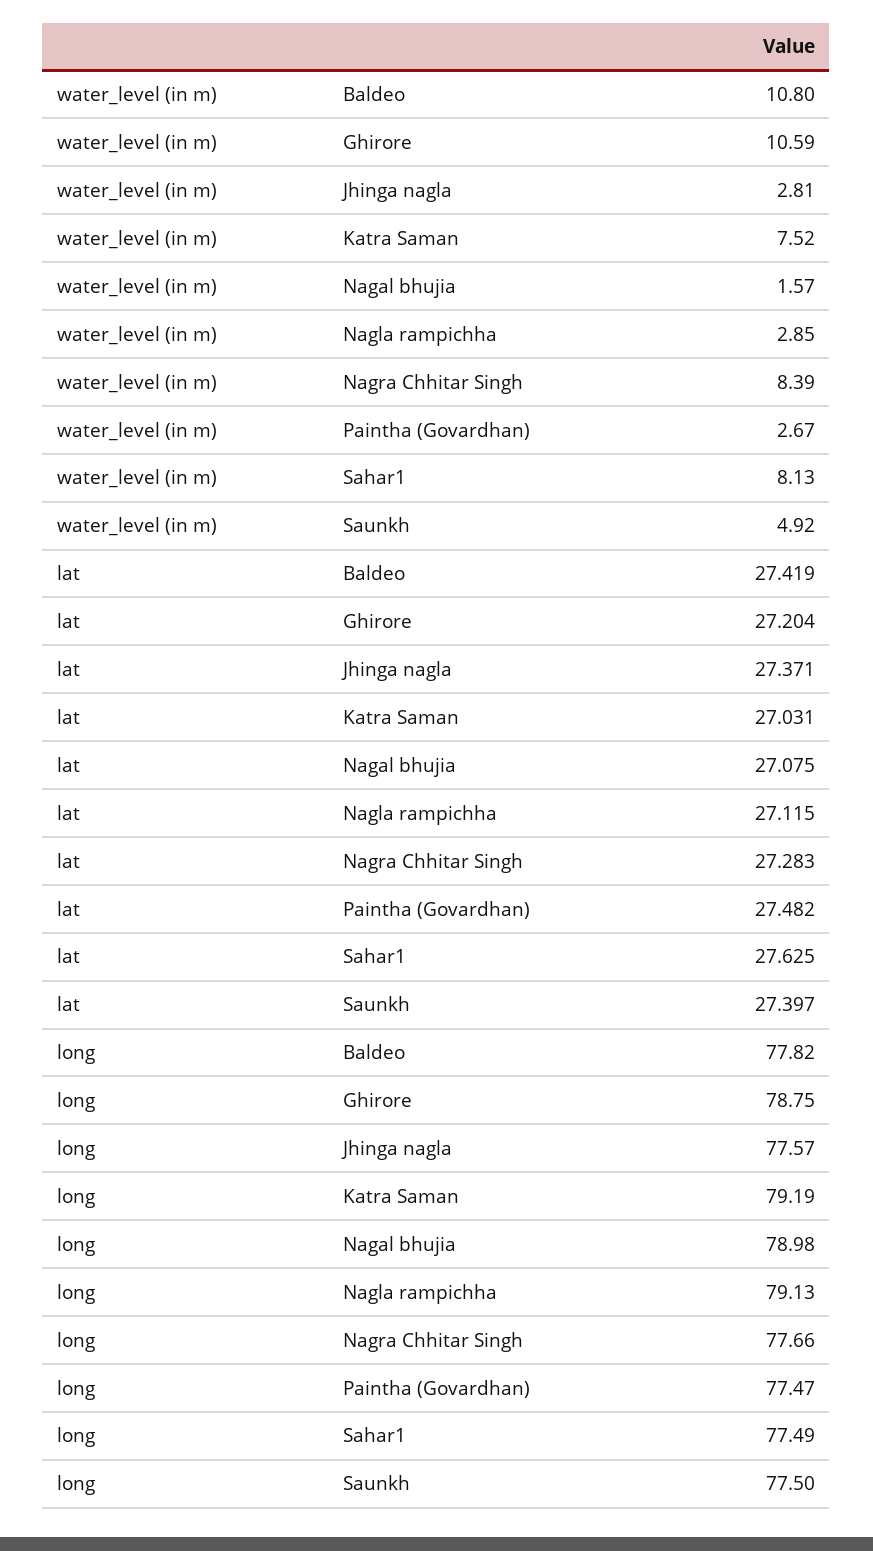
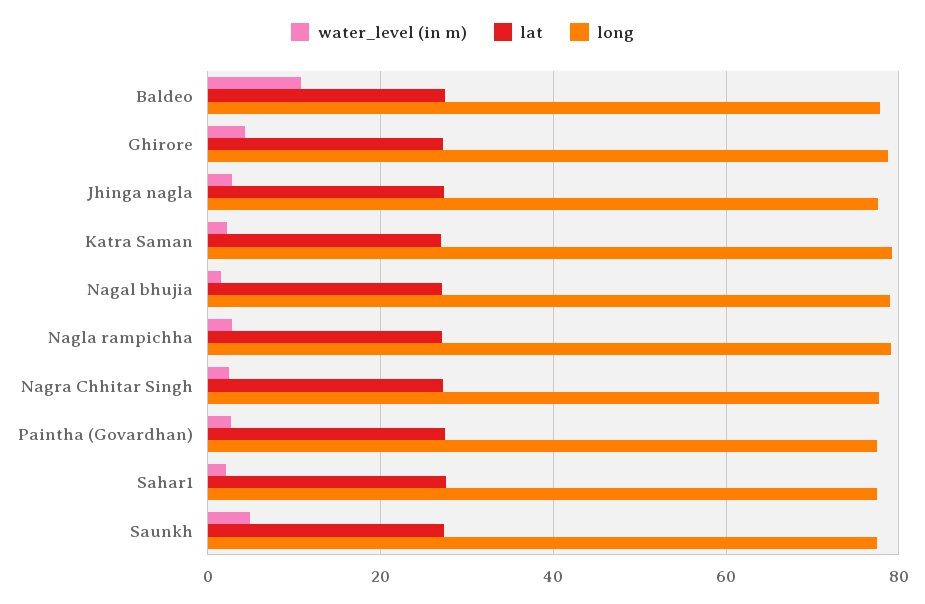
water_level (in m), Ghirore: 10.59 -> 4
water_level (in m), Katra Saman: 7.52 -> 2
water_level (in m), Nagra Chhitar Singh: 8.39 -> 2
water_level (in m), Sahar1: 8.13 -> 2

